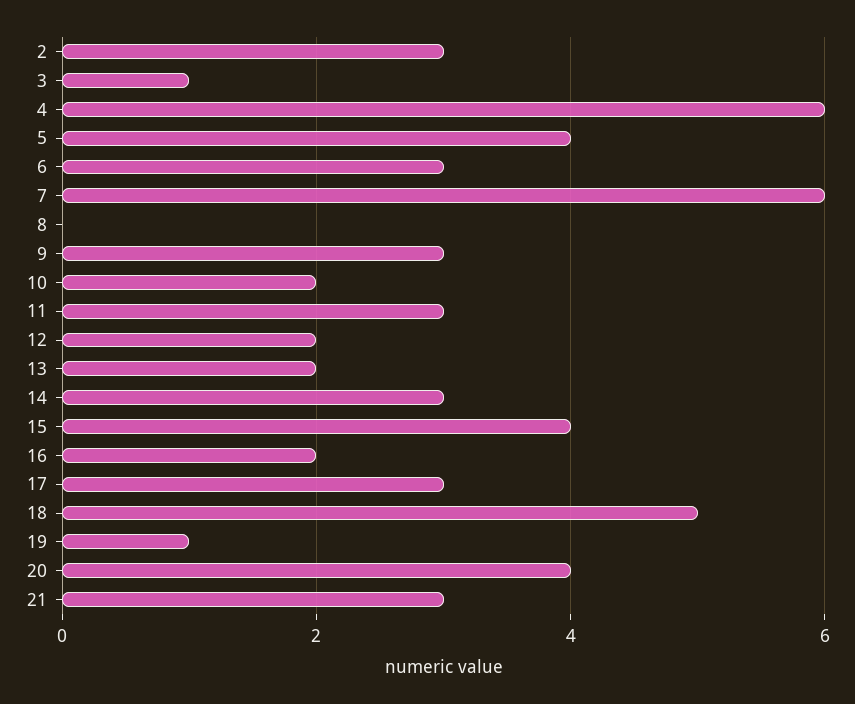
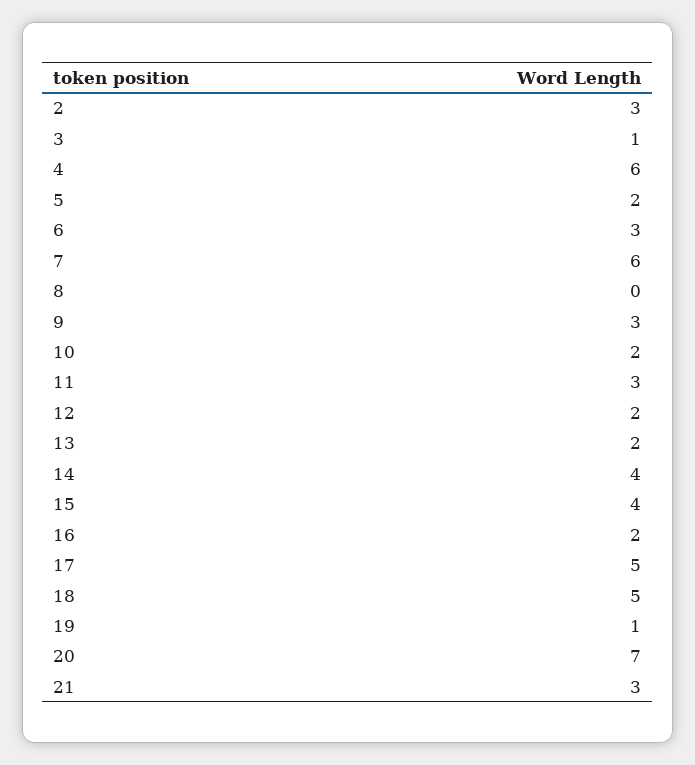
5: 4 -> 2
14: 3 -> 4
17: 3 -> 5
20: 4 -> 7

